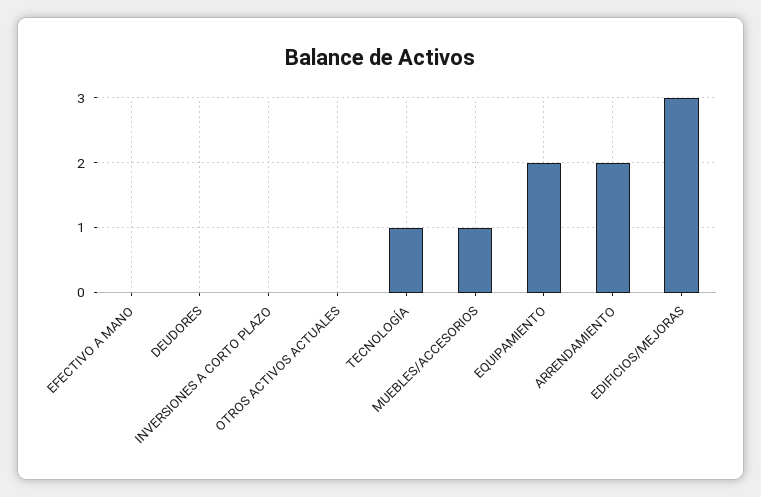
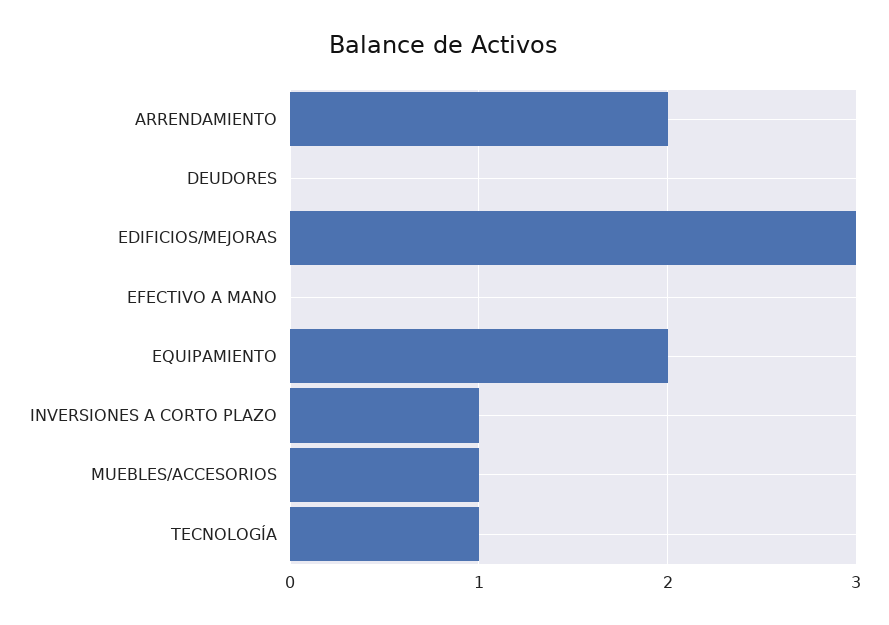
INVERSIONES A CORTO PLAZO: 0 -> 1
OTROS ACTIVOS ACTUALES: 0 -> none

